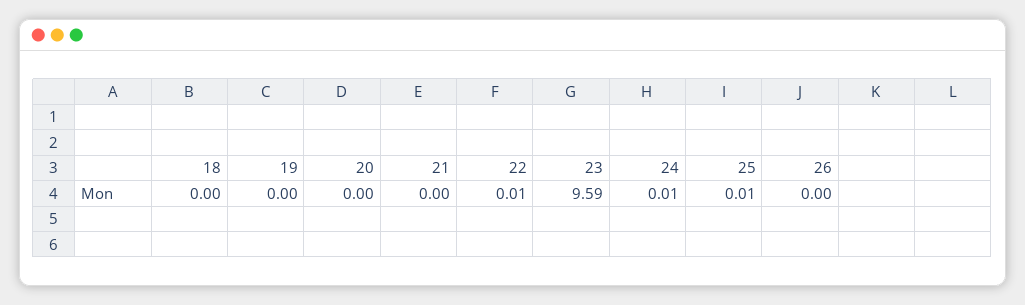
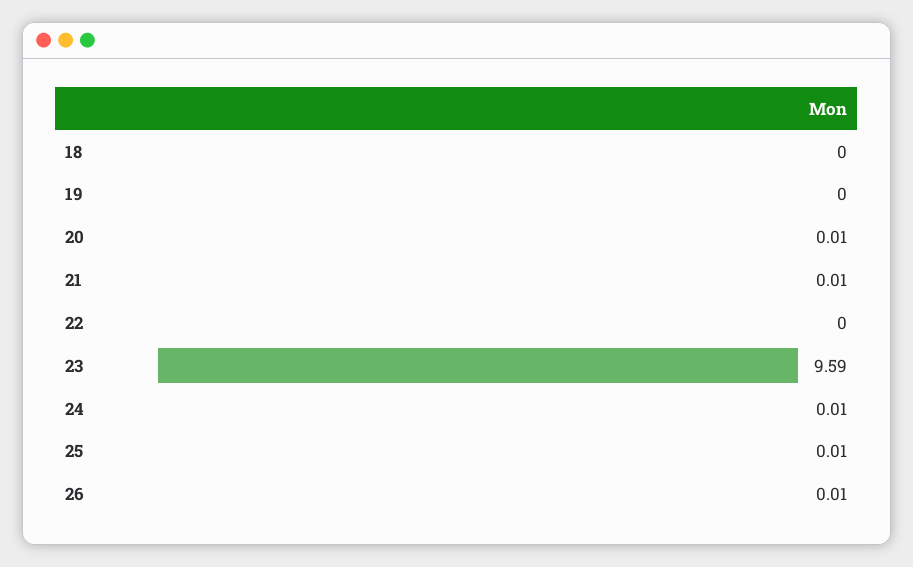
20: 0 -> 0.01
21: 0 -> 0.01
22: 0.01 -> 0
26: 0 -> 0.01

